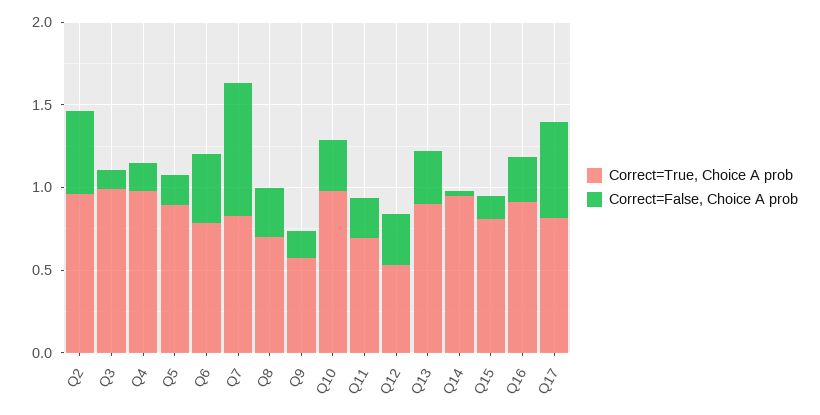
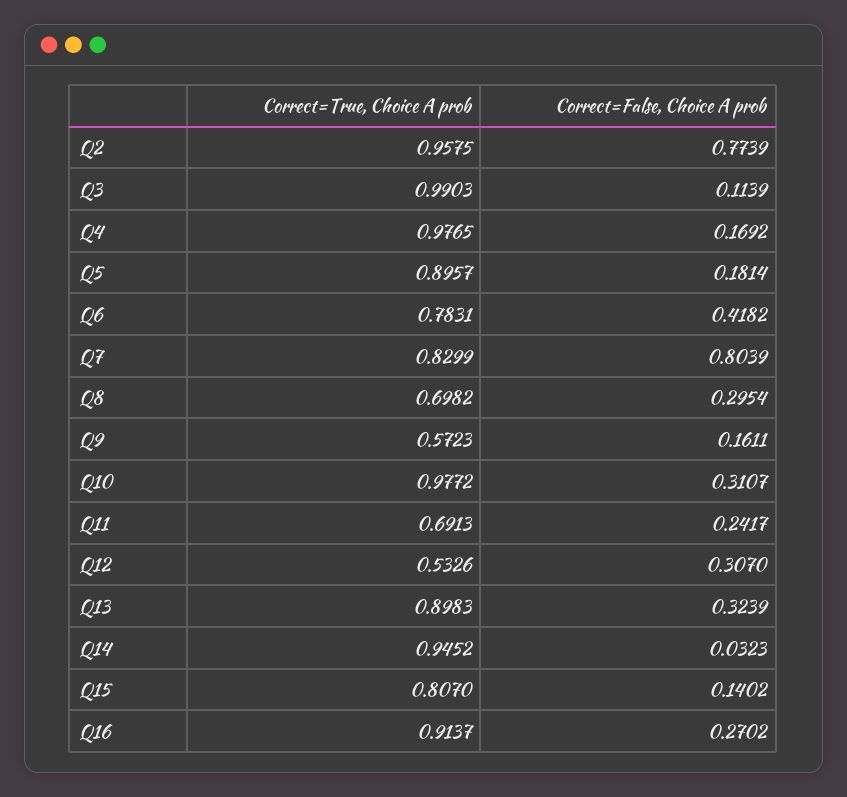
Correct=False, Choice A prob, Q2: 0.5 -> 0.7739
Correct=True, Choice A prob, Q17: 0.8 -> none
Correct=False, Choice A prob, Q17: 0.6 -> none

